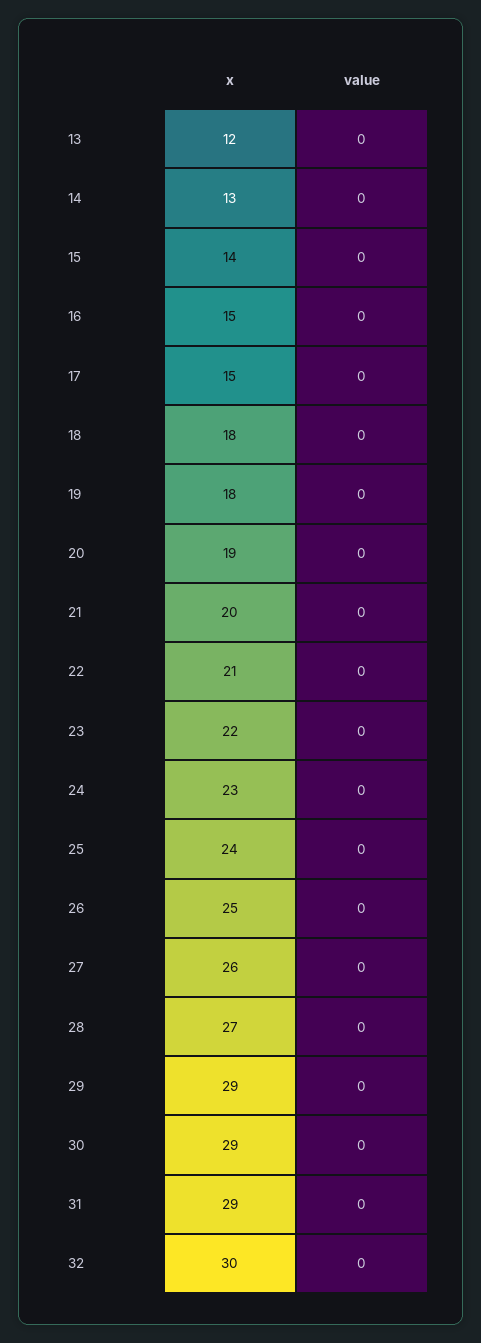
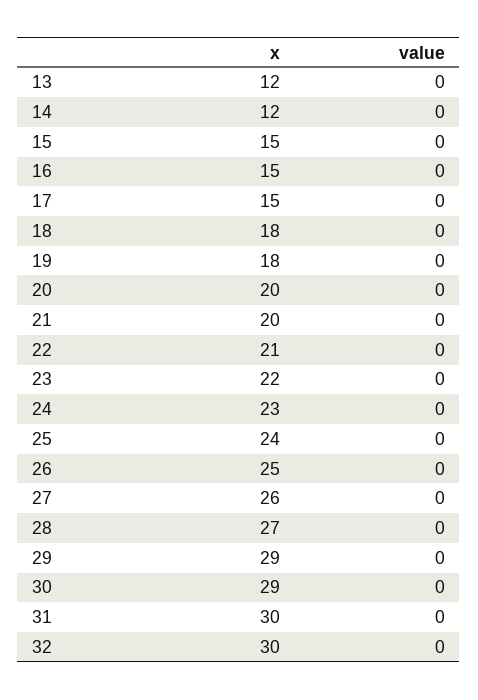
x, 14: 13 -> 12
x, 15: 14 -> 15
x, 20: 19 -> 20
x, 31: 29 -> 30

